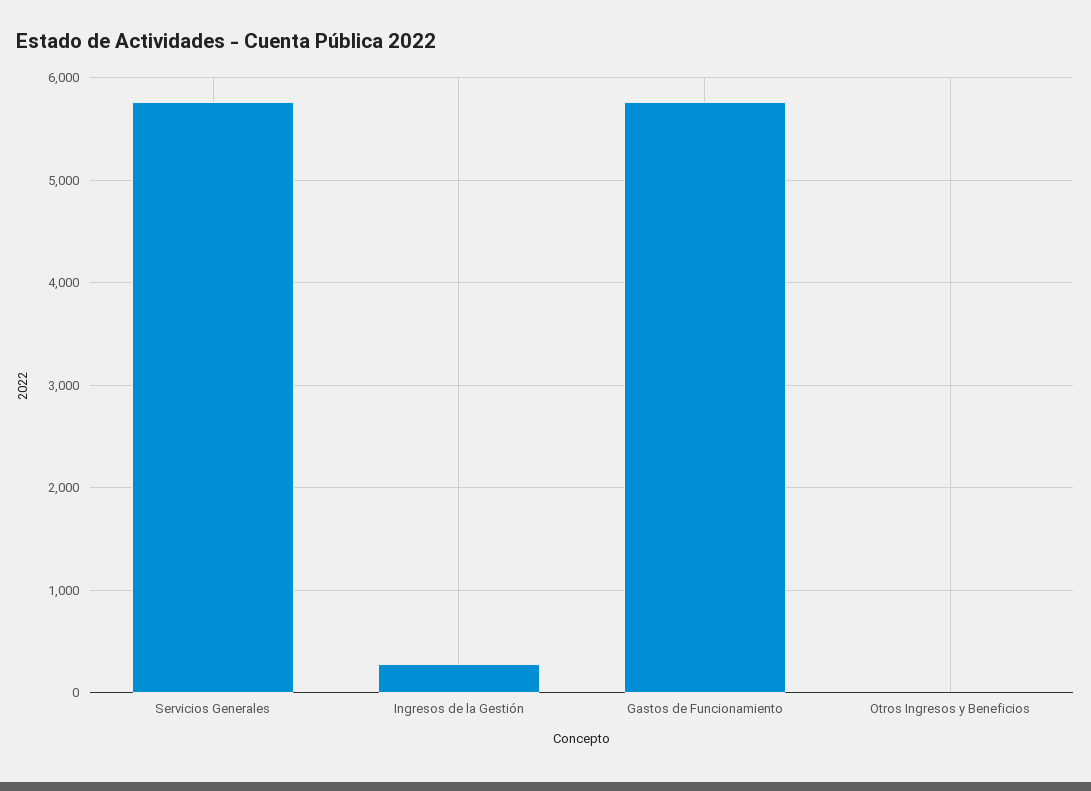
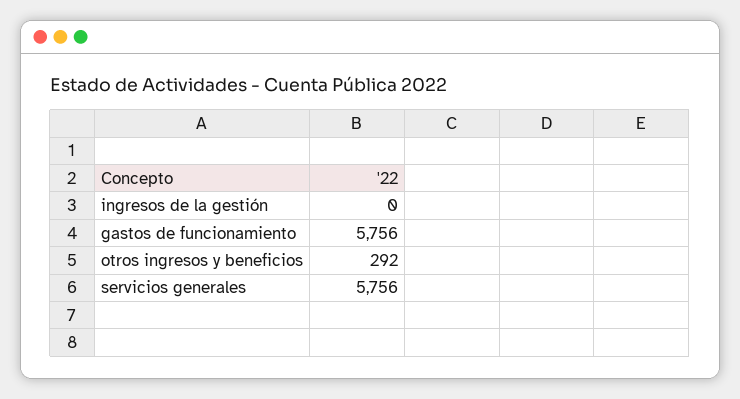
Ingresos de la Gestión: 300 -> 0
Otros Ingresos y Beneficios: 0 -> 292

